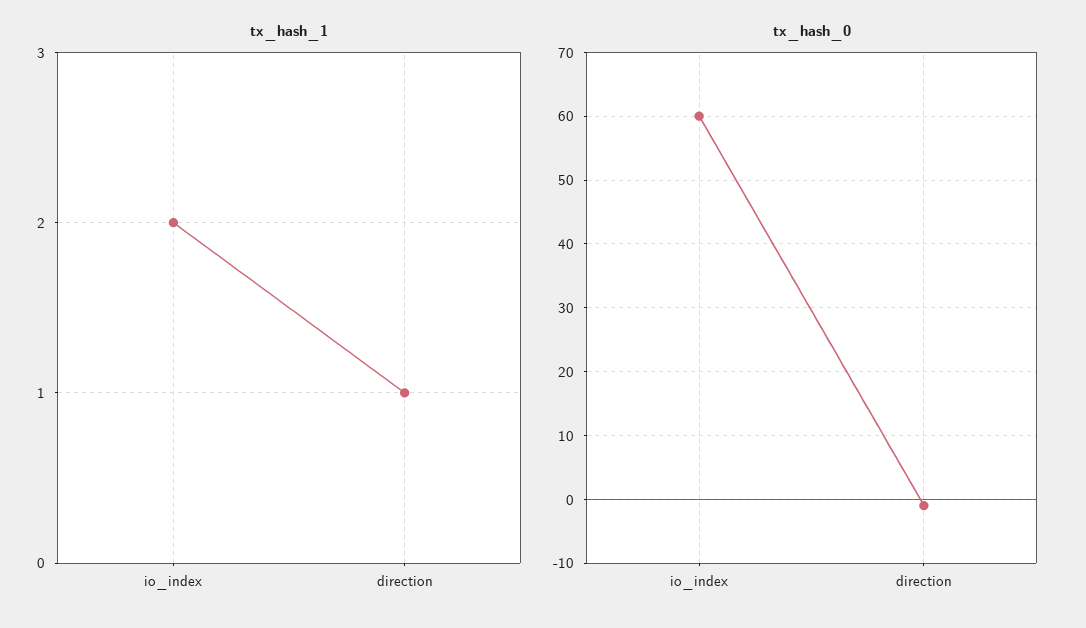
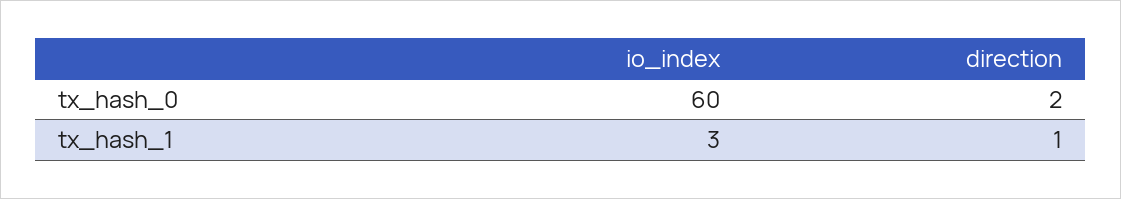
tx_hash_1, io_index: 2 -> 3
tx_hash_0, direction: -1 -> 2

